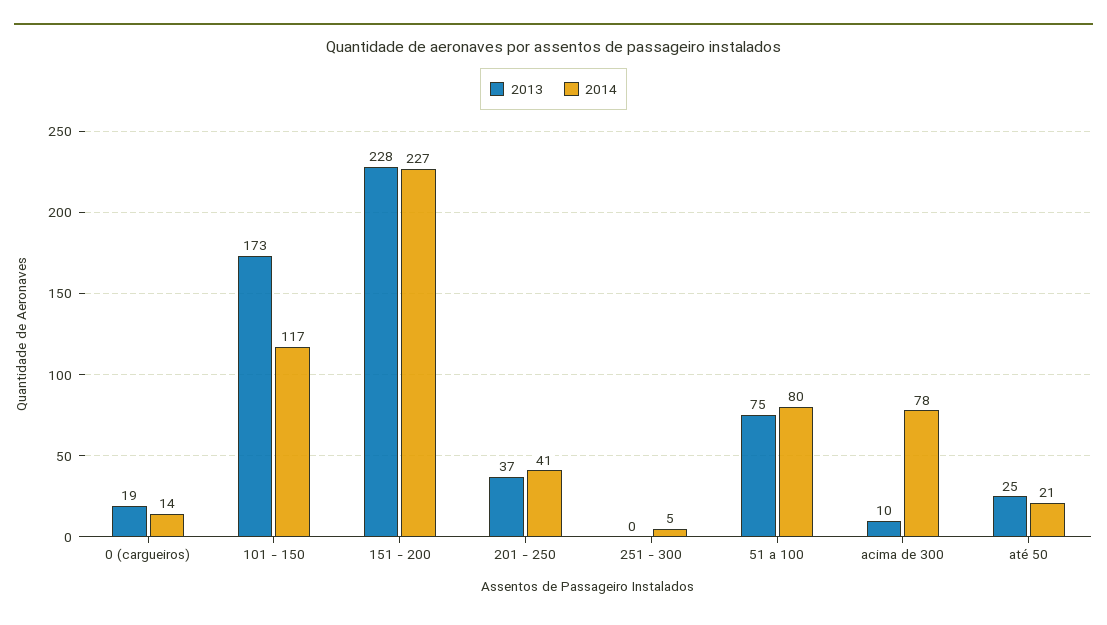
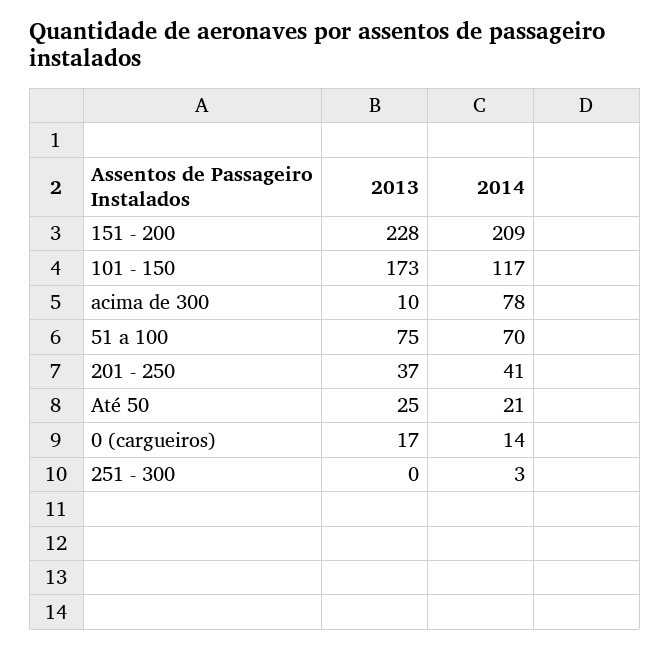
2013, 0 (cargueiros): 19 -> 17
2014, 151 - 200: 227 -> 209
2014, 251 - 300: 5 -> 3
2014, 51 a 100: 80 -> 70

